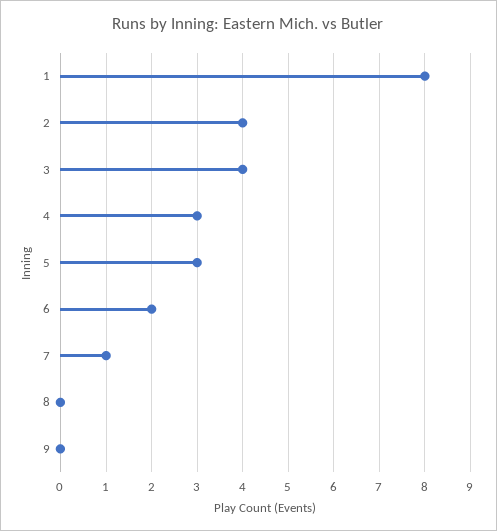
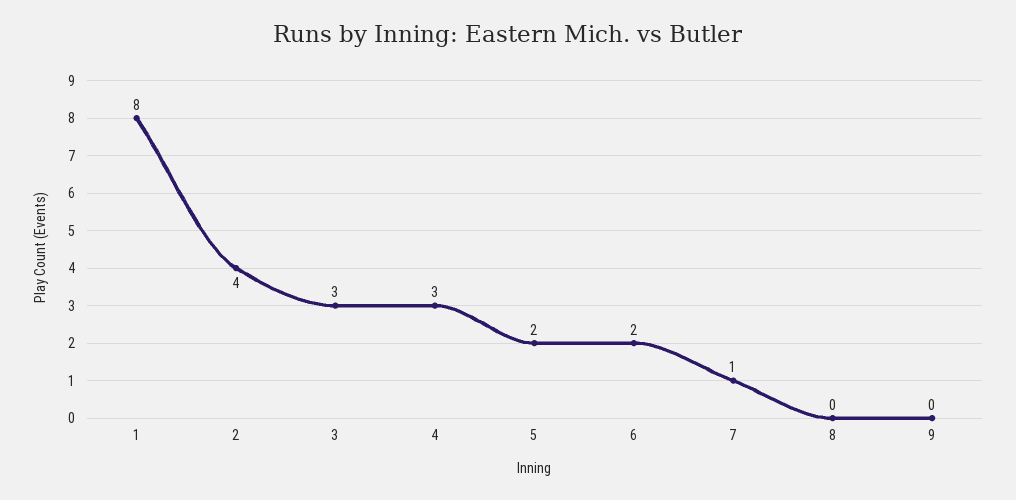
3: 4 -> 3
5: 3 -> 2

